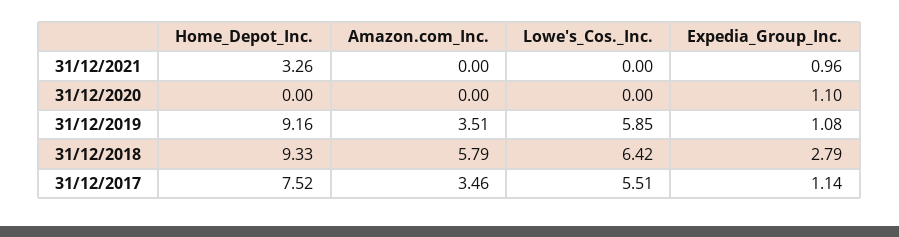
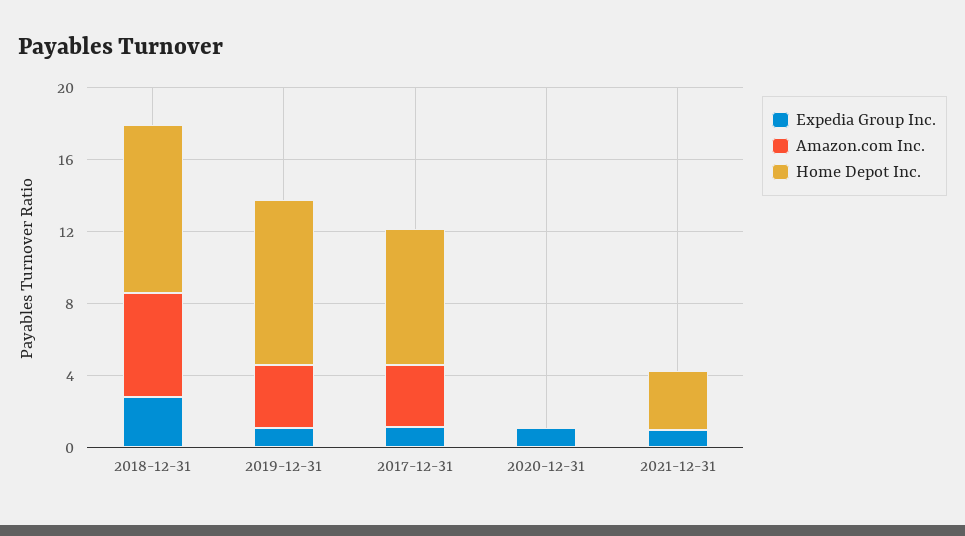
Lowe's_Cos._Inc., 31/12/2021: 0 -> none
Lowe's_Cos._Inc., 31/12/2020: 0 -> none
Lowe's_Cos._Inc., 31/12/2019: 5.85 -> none
Lowe's_Cos._Inc., 31/12/2018: 6.42 -> none
Lowe's_Cos._Inc., 31/12/2017: 5.51 -> none

